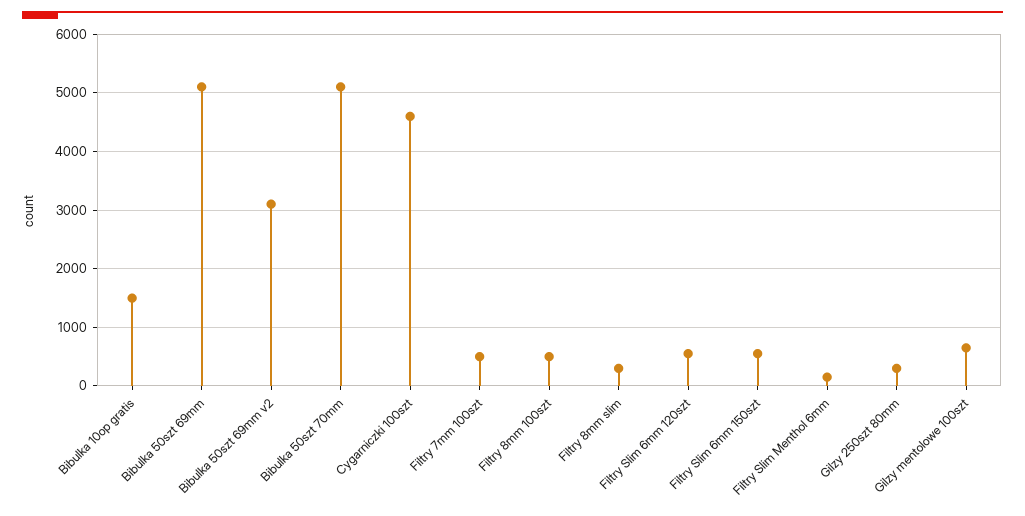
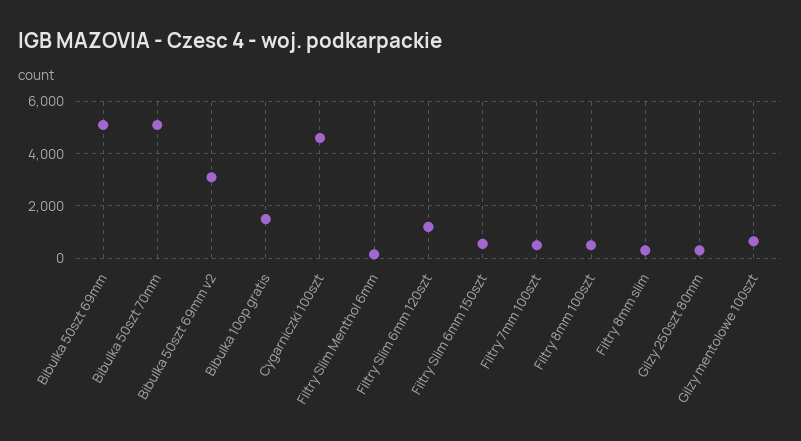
Filtry Slim 6mm 120szt: 600 -> 1250

